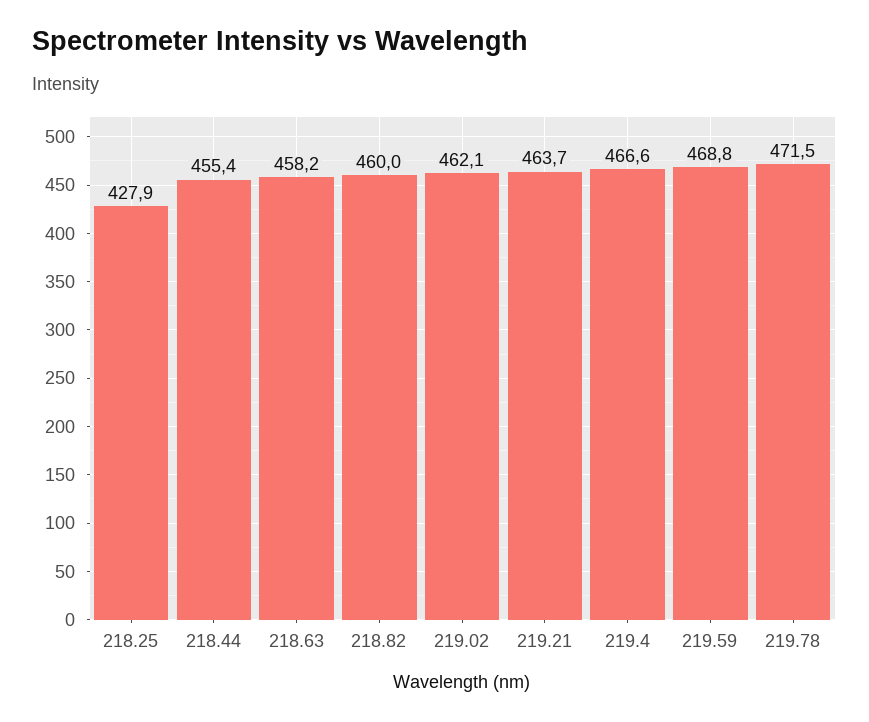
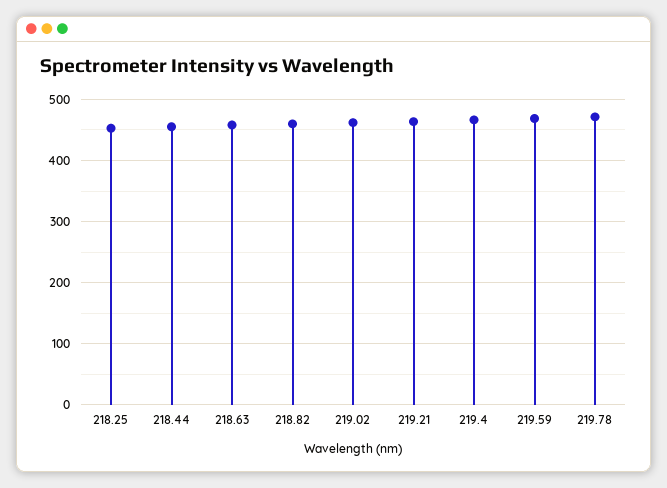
218.25: 427.9 -> 450

